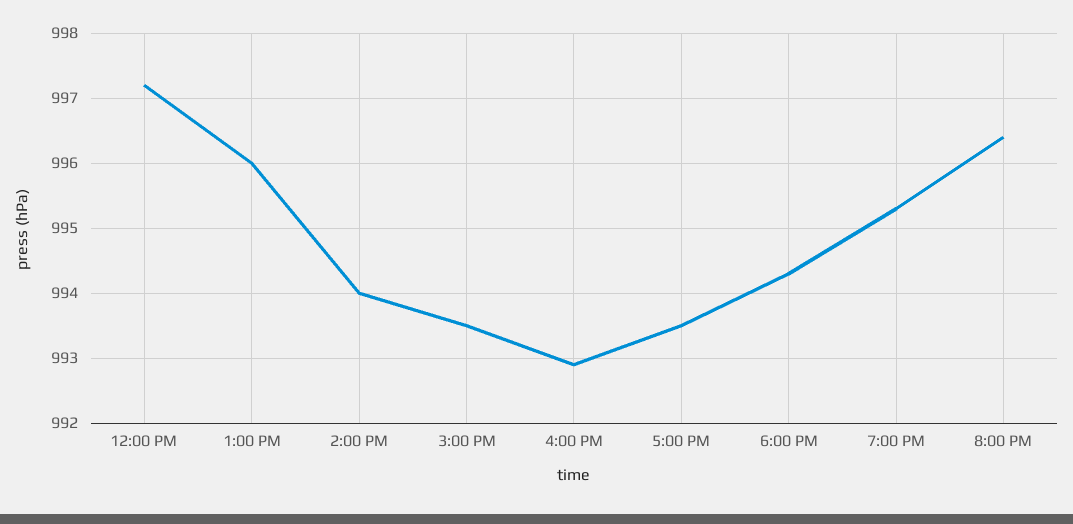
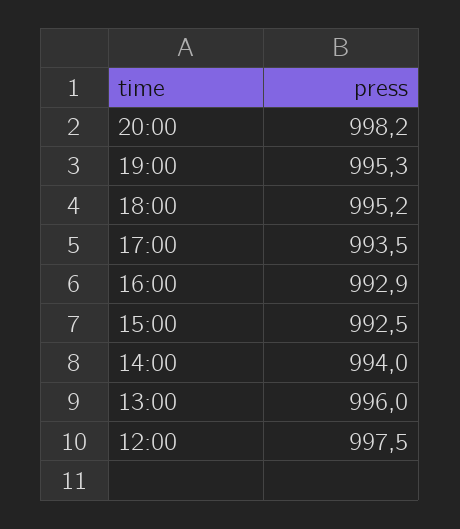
12:00 PM: 997.2 -> 997.5
3:00 PM: 993.5 -> 992.5
6:00 PM: 994.3 -> 995.2
8:00 PM: 996.4 -> 998.2

